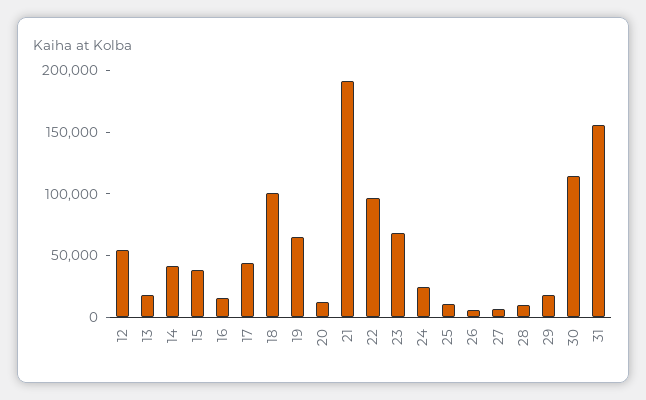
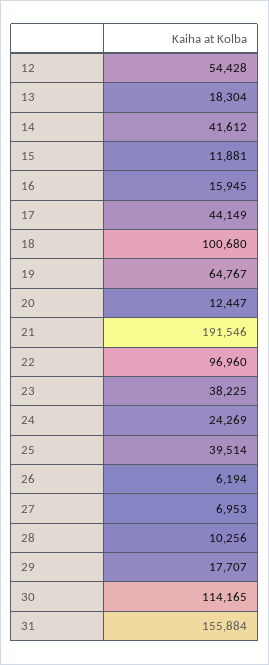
15: 40000 -> 11881
23: 70000 -> 38225
25: 10000 -> 39514

